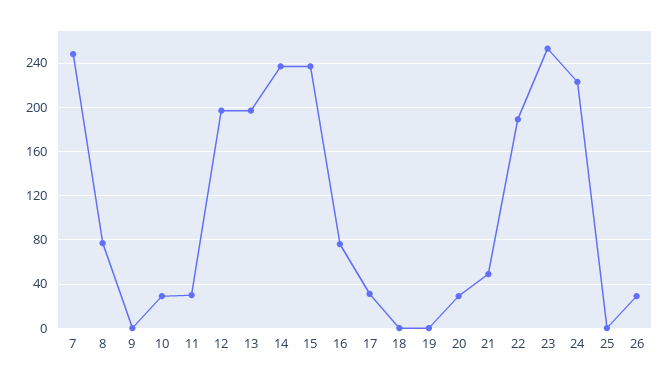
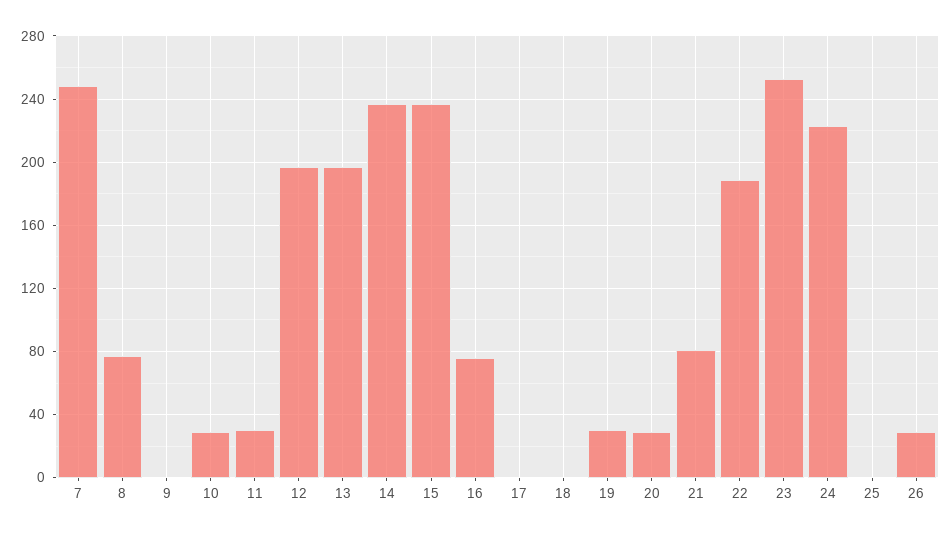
17: 30 -> 0
19: 0 -> 30
21: 50 -> 80

